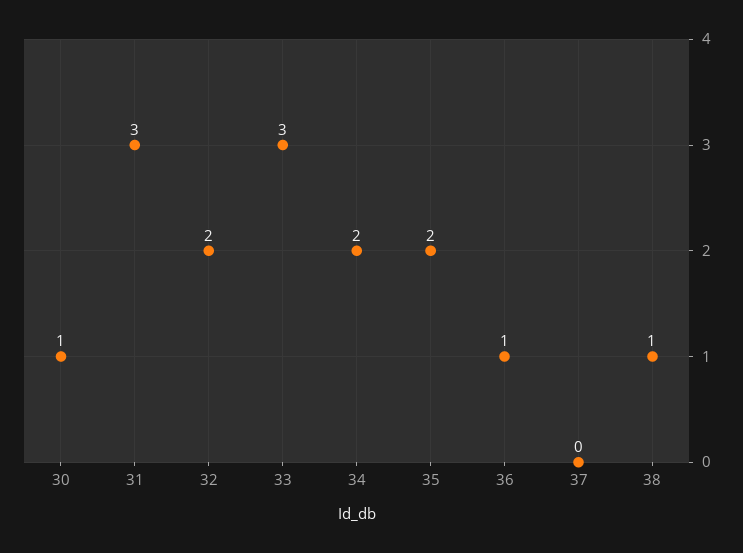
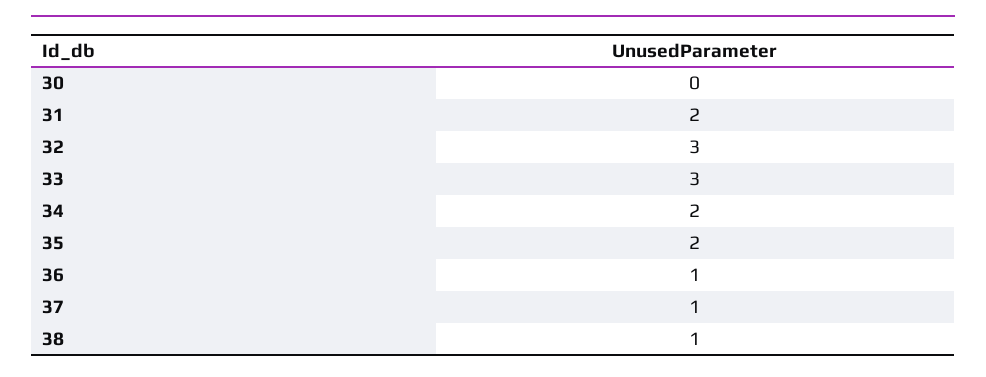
30: 1 -> 0
31: 3 -> 2
32: 2 -> 3
37: 0 -> 1

